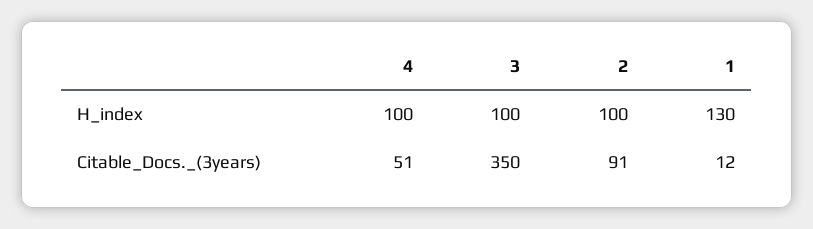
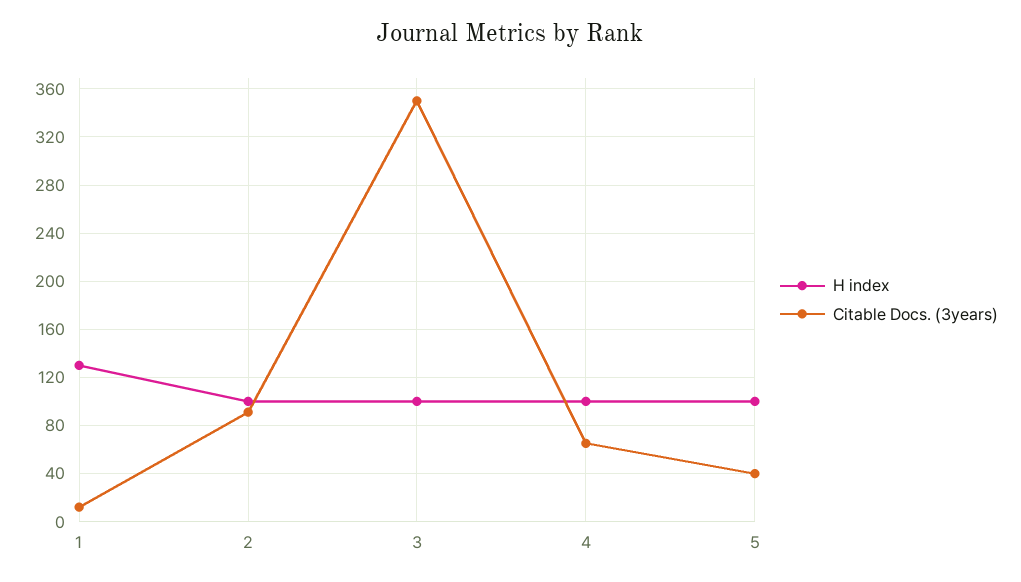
Citable_Docs._(3years), 4: 51 -> 65
H_index, 5: none -> 100
Citable_Docs._(3years), 5: none -> 40

